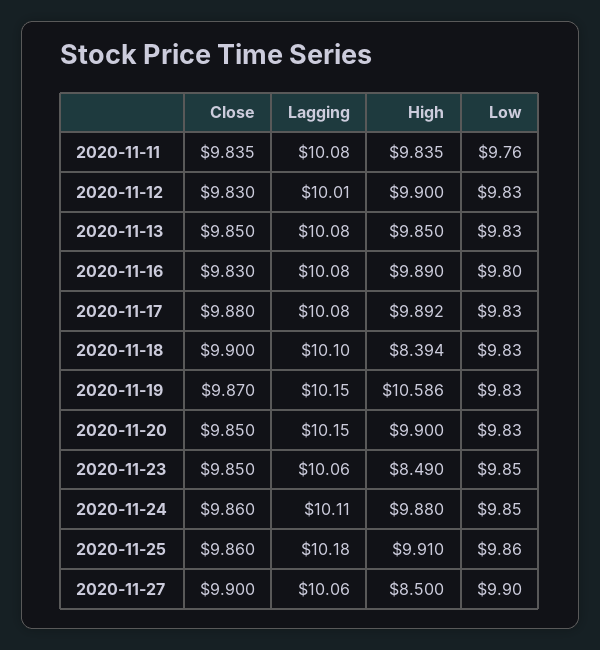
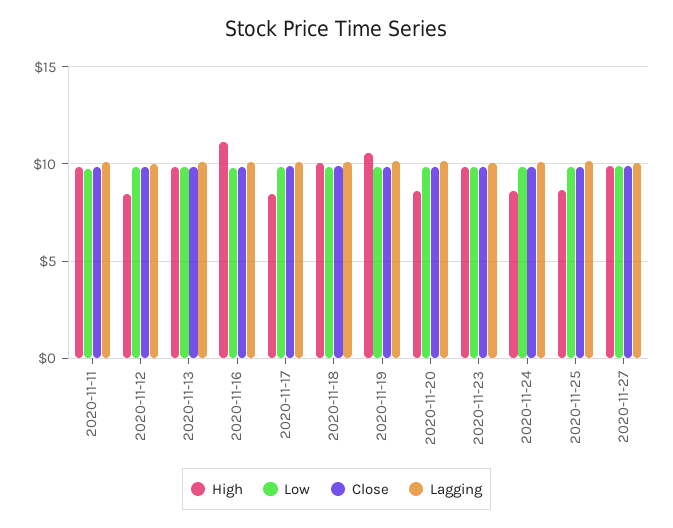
High, 2020-11-12: 9.9 -> 8.5
High, 2020-11-16: 9.89 -> 11
High, 2020-11-17: 9.892 -> 8.5
High, 2020-11-18: 8.394 -> 10
High, 2020-11-20: 9.9 -> 8.5
High, 2020-11-23: 8.49 -> 10
High, 2020-11-24: 9.88 -> 8.5
High, 2020-11-25: 9.91 -> 8.5
High, 2020-11-27: 8.5 -> 10

